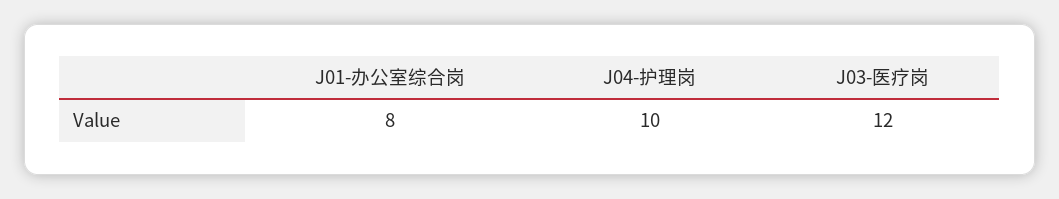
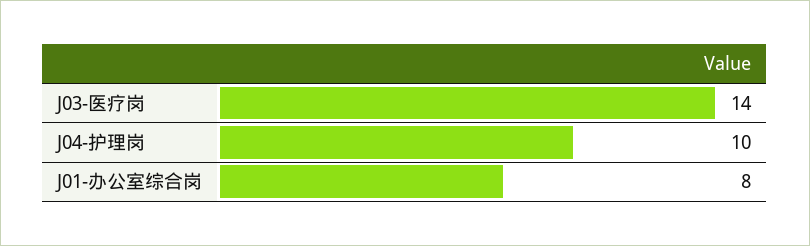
J03-医疗岗: 12 -> 14

